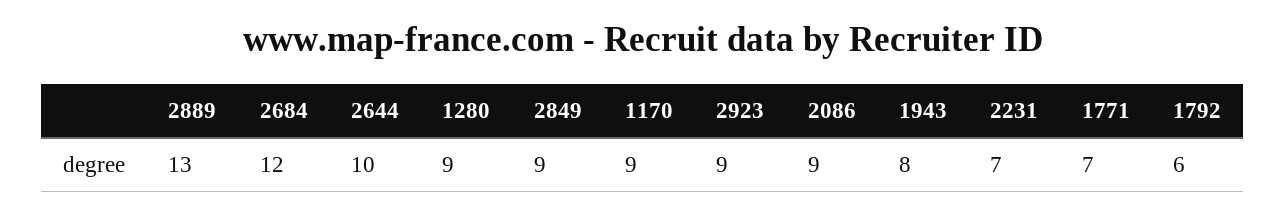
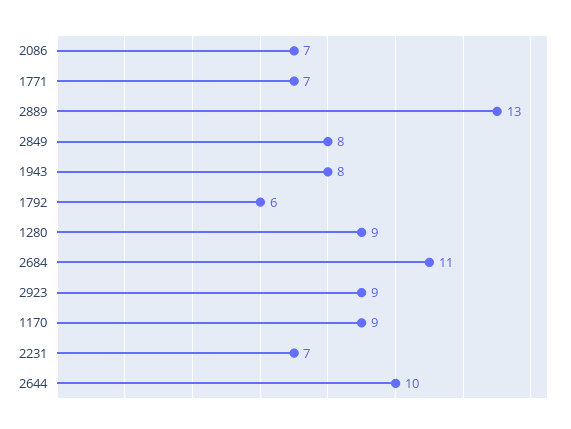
2684: 12 -> 11
2849: 9 -> 8
2086: 9 -> 7

